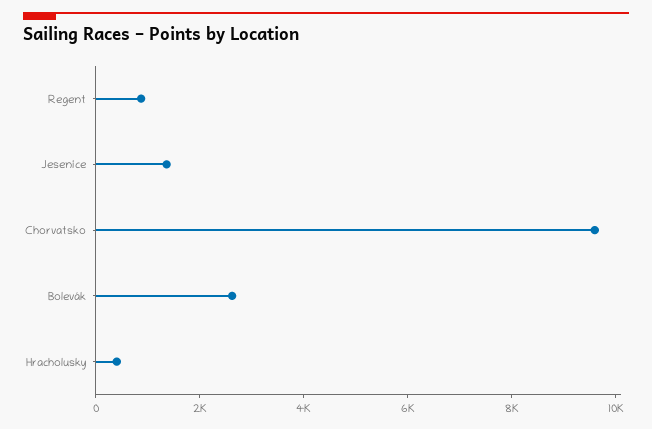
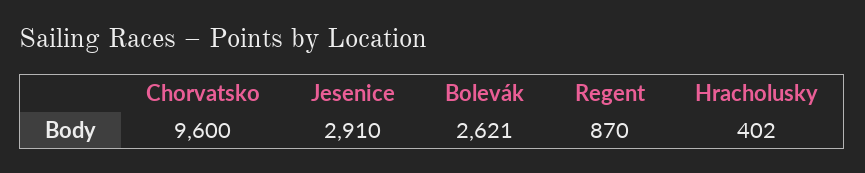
Jesenice: 1500 -> 2910

